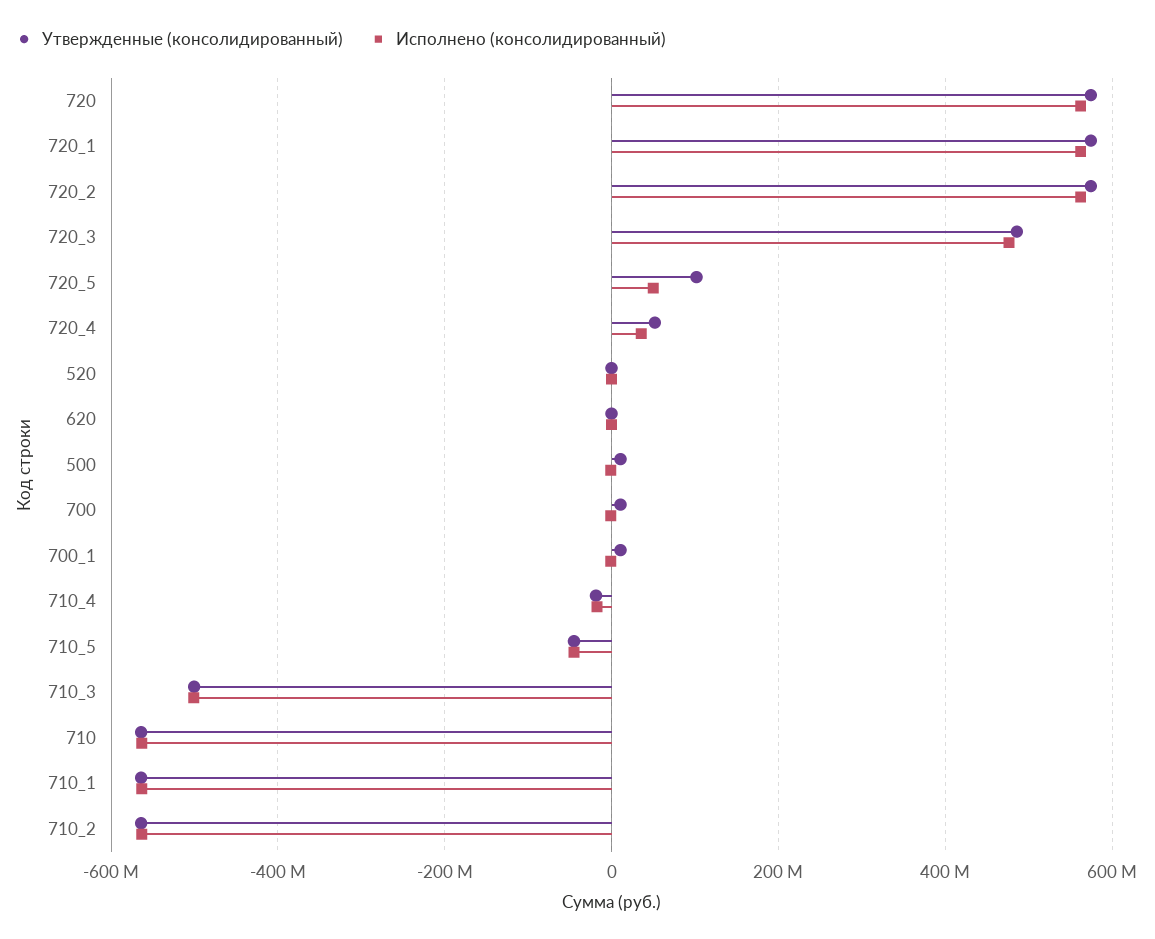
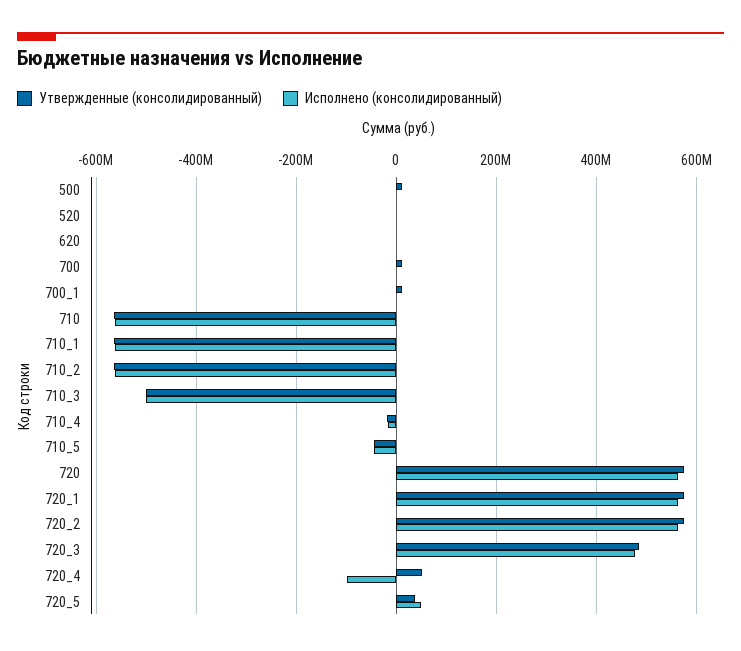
Утвержденные (консолидированный), 720_5: 100000000 -> 40000000
Исполнено (консолидированный), 720_4: 40000000 -> -100000000

